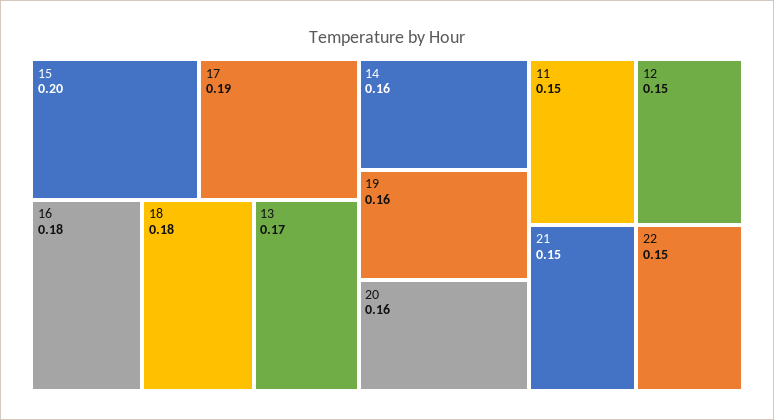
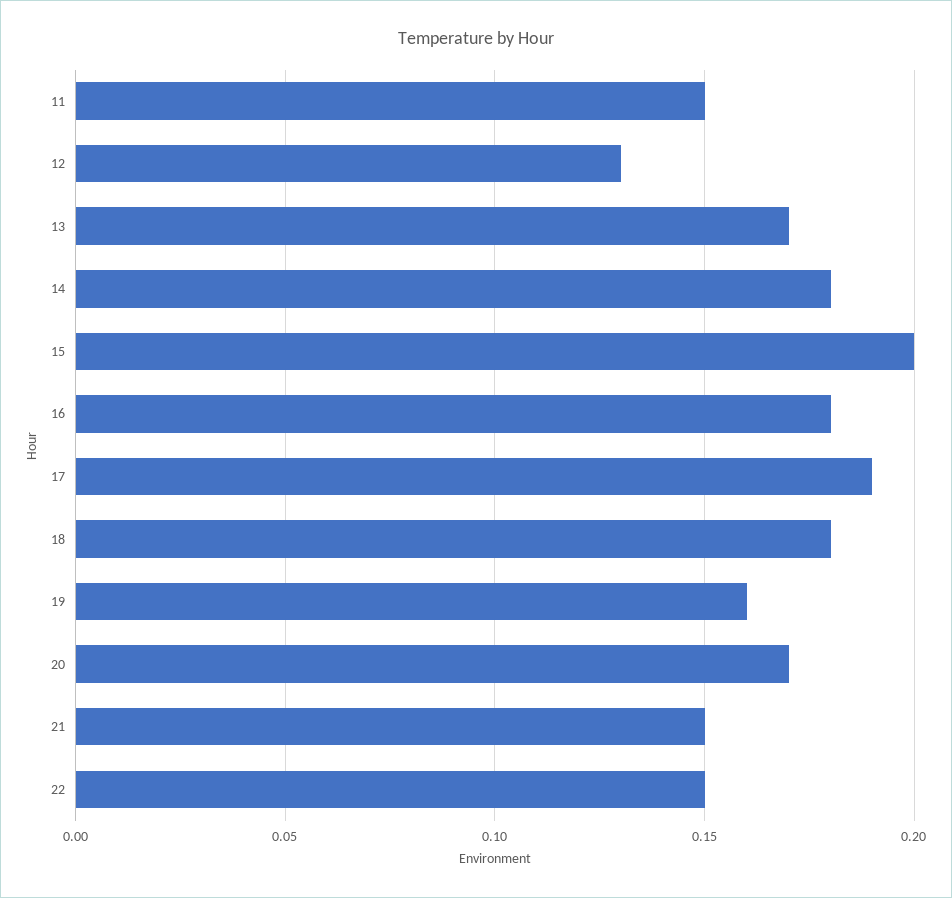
14: 0.16 -> 0.18
20: 0.16 -> 0.17
12: 0.15 -> 0.13

